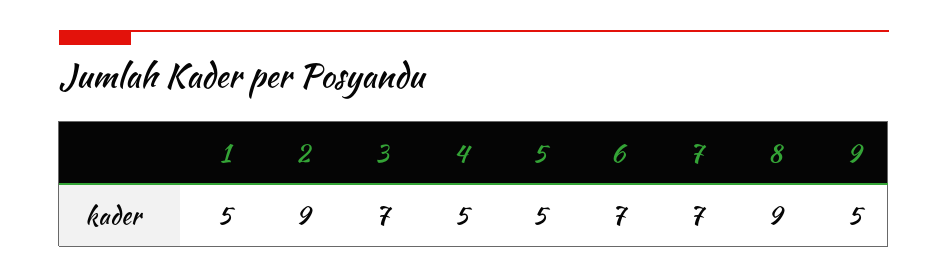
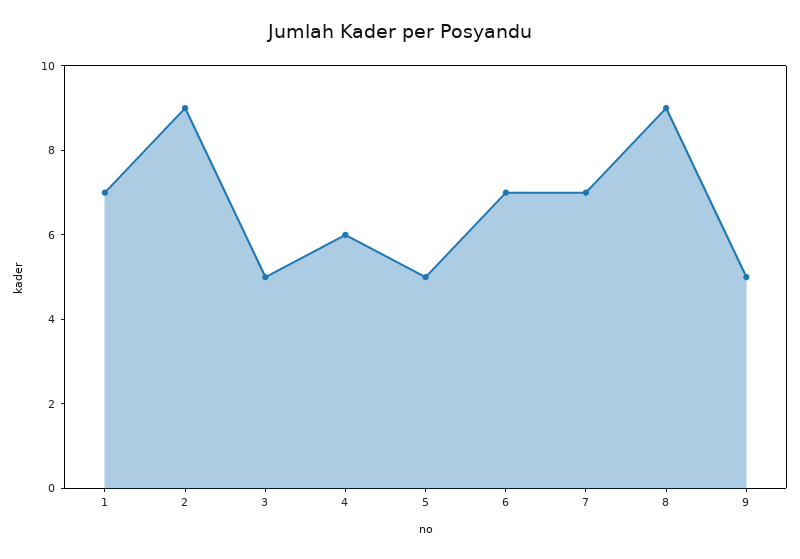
1: 5 -> 7
3: 7 -> 5
4: 5 -> 6

